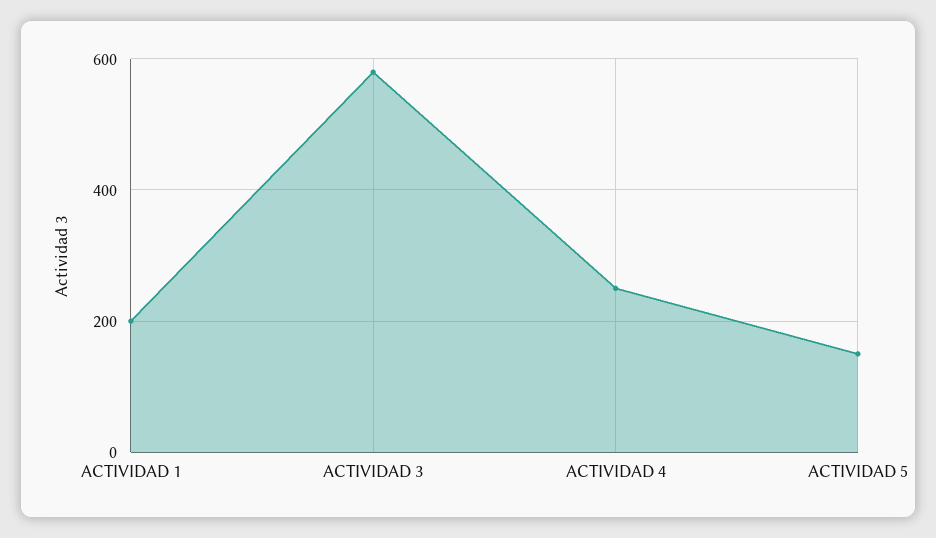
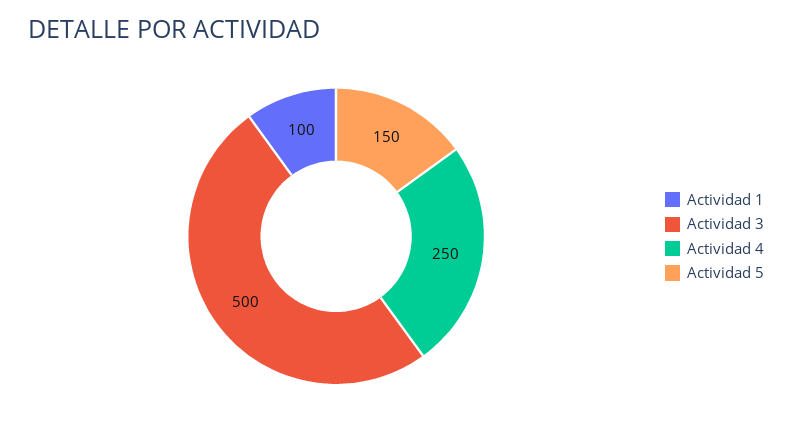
ACTIVIDAD 1: 200 -> 100
ACTIVIDAD 3: 580 -> 500

